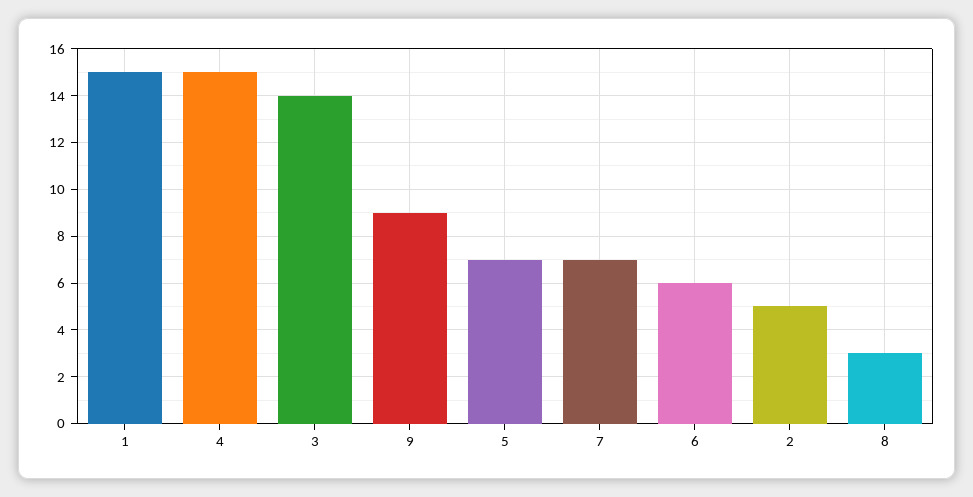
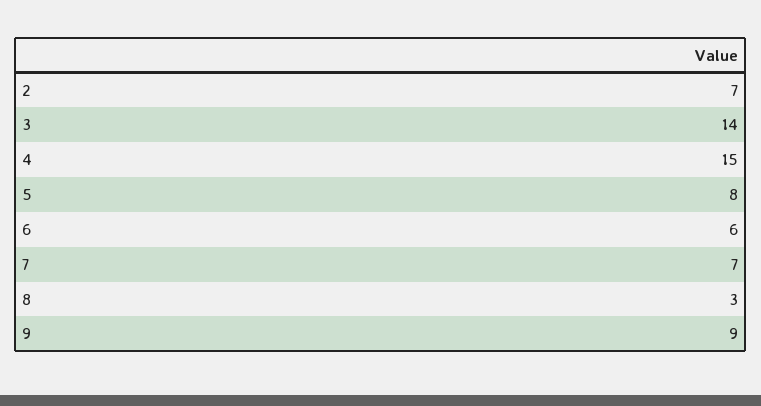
1: 15 -> none
5: 7 -> 8
2: 5 -> 7

